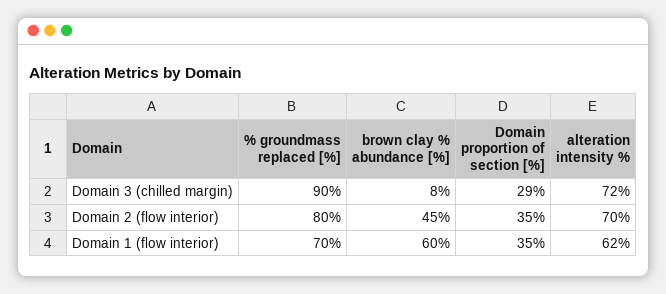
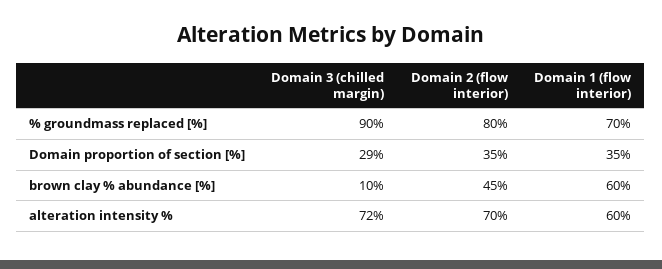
brown clay % abundance [%], Domain 3 (chilled margin): 8 -> 10
alteration intensity %, Domain 1 (flow interior): 62 -> 60

